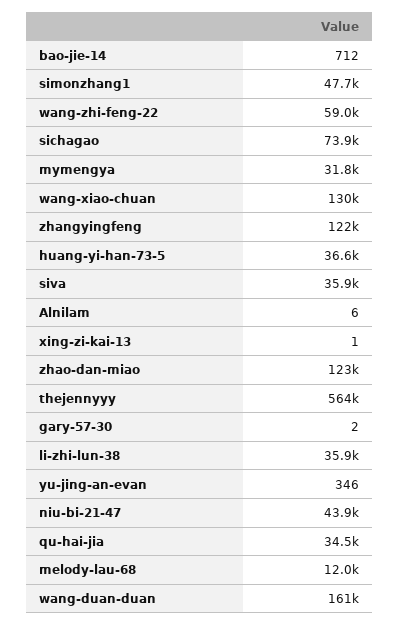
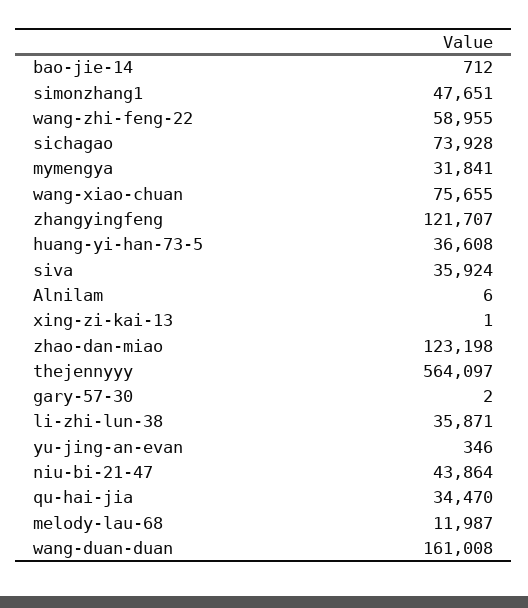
wang-xiao-chuan: 130000 -> 75655

